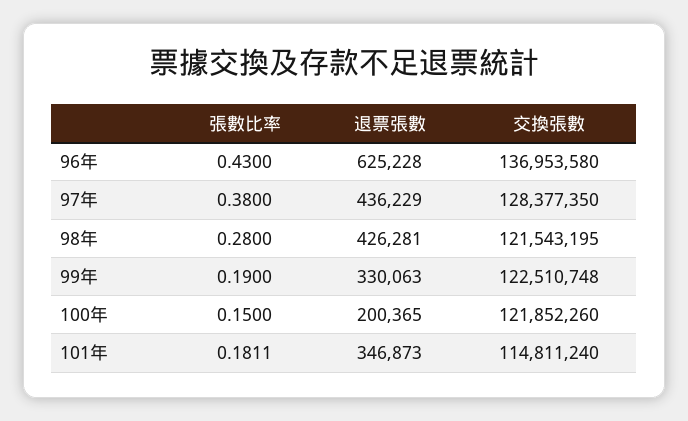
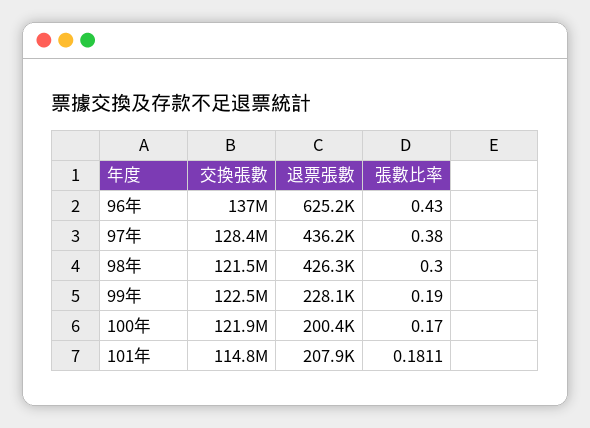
張數比率, 98年: 0.28 -> 0.3
退票張數, 99年: 330063 -> 228100
張數比率, 100年: 0.15 -> 0.17
退票張數, 101年: 346873 -> 207900

